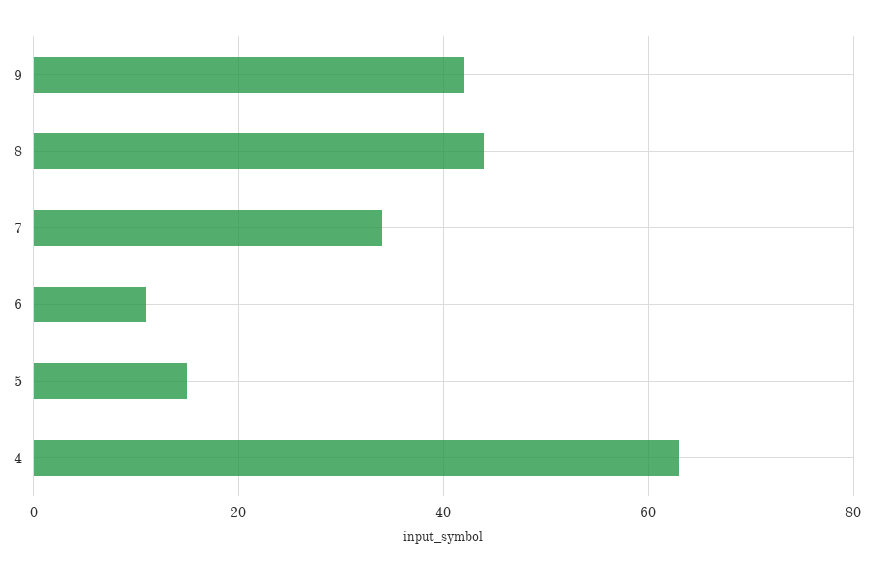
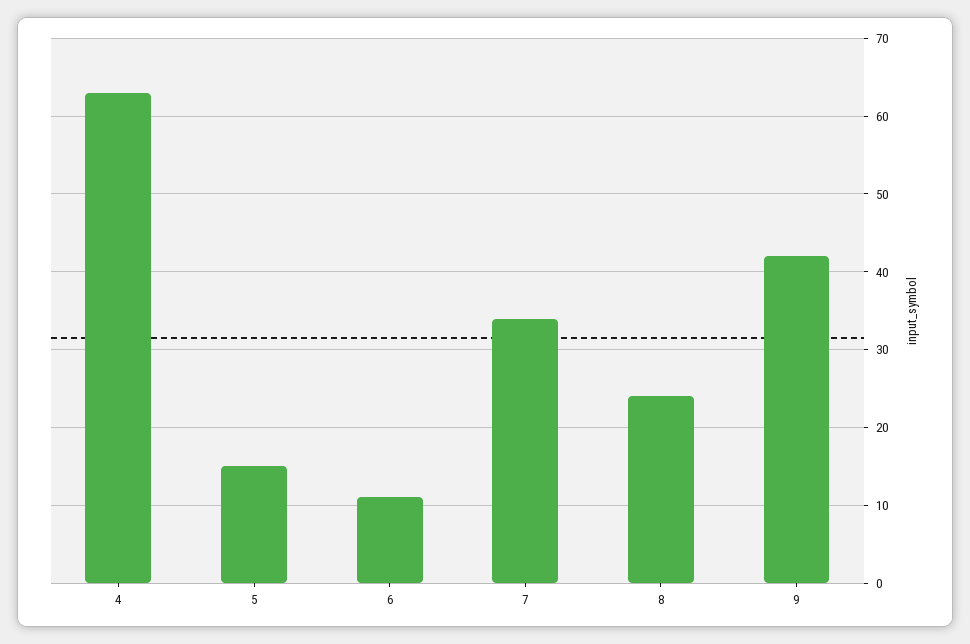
8: 45 -> 24

